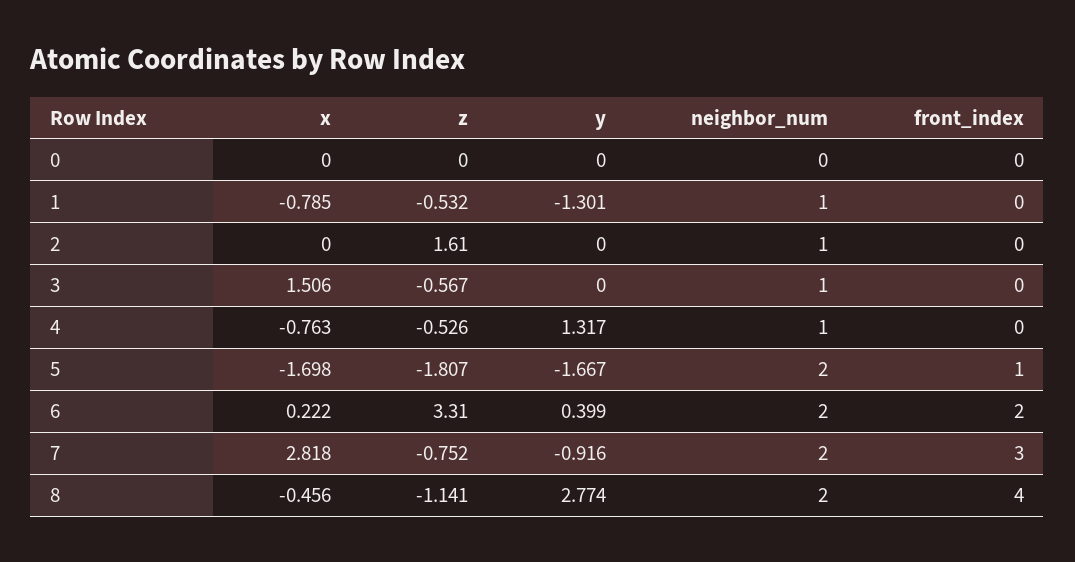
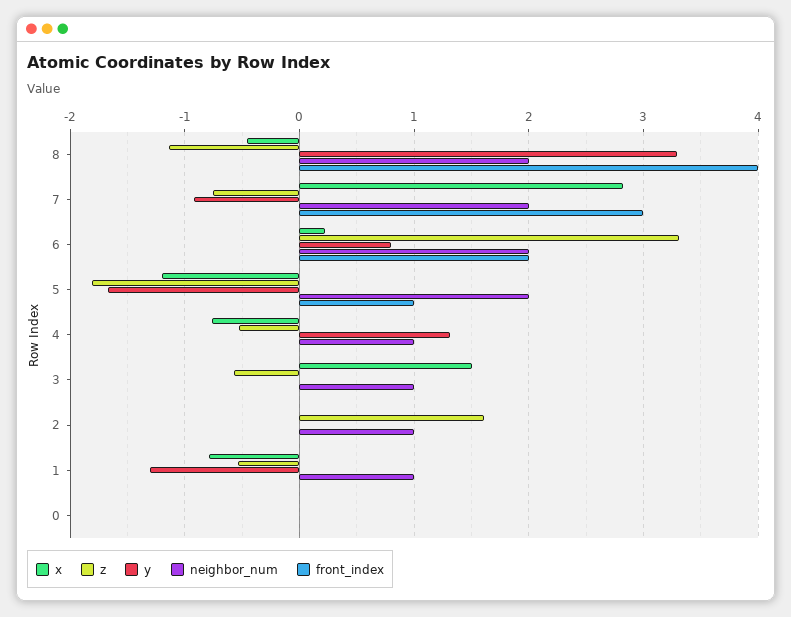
x, 5: -1.698 -> -1.2
y, 6: 0.399 -> 0.8
y, 8: 2.774 -> 3.3

